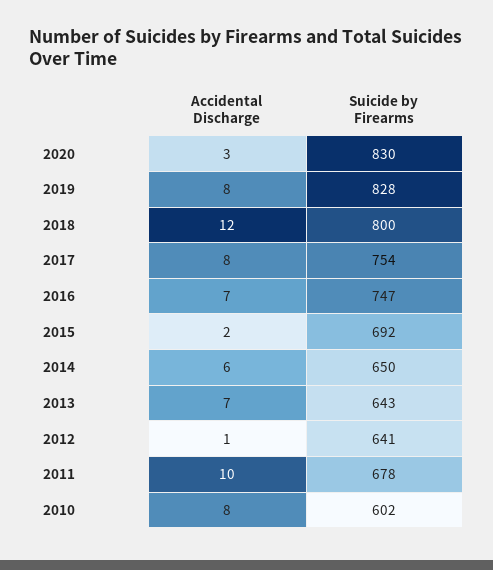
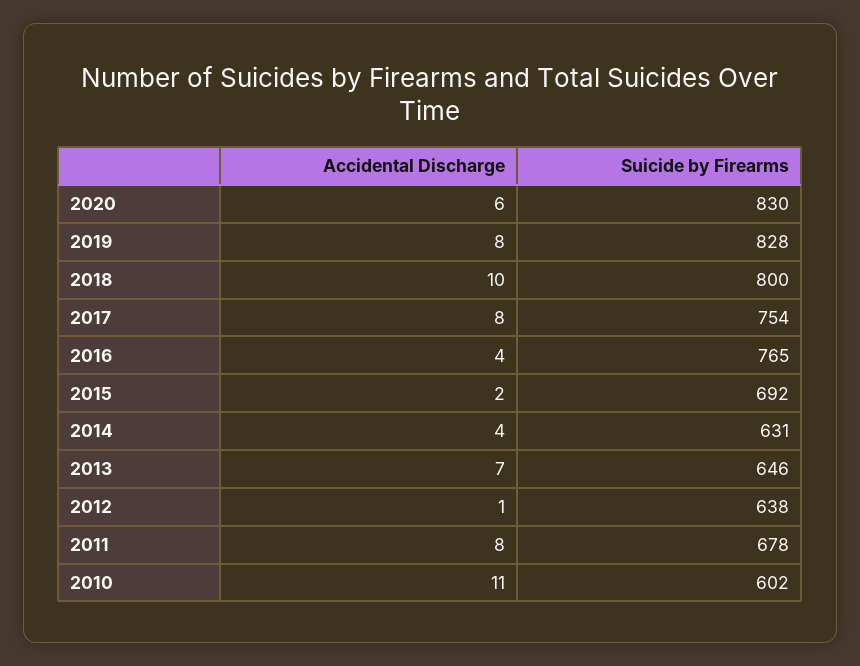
Accidental Discharge, 2020: 3 -> 6
Accidental Discharge, 2018: 12 -> 10
Accidental Discharge, 2016: 7 -> 4
Suicide by Firearms, 2016: 747 -> 765
Accidental Discharge, 2014: 6 -> 4
Suicide by Firearms, 2014: 650 -> 631
Suicide by Firearms, 2013: 643 -> 646
Suicide by Firearms, 2012: 641 -> 638
Accidental Discharge, 2011: 10 -> 8
Accidental Discharge, 2010: 8 -> 11

